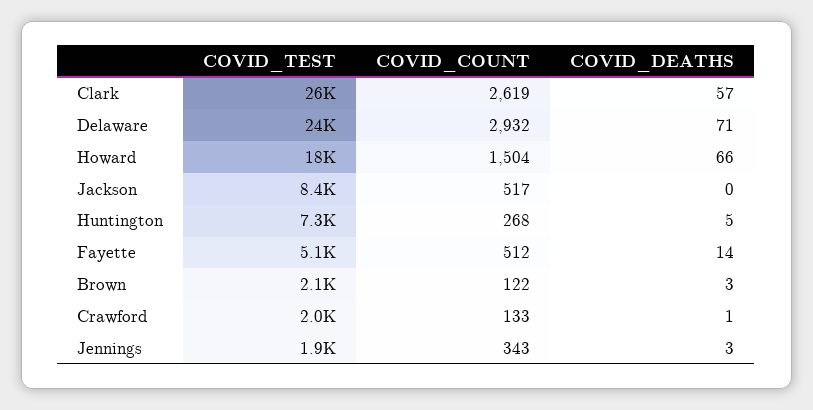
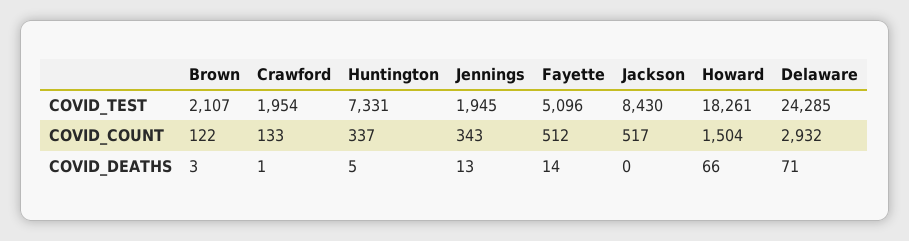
COVID_TEST, Clark: 26000 -> none
COVID_COUNT, Clark: 2619 -> none
COVID_DEATHS, Clark: 57 -> none
COVID_COUNT, Huntington: 268 -> 337
COVID_DEATHS, Jennings: 3 -> 13

